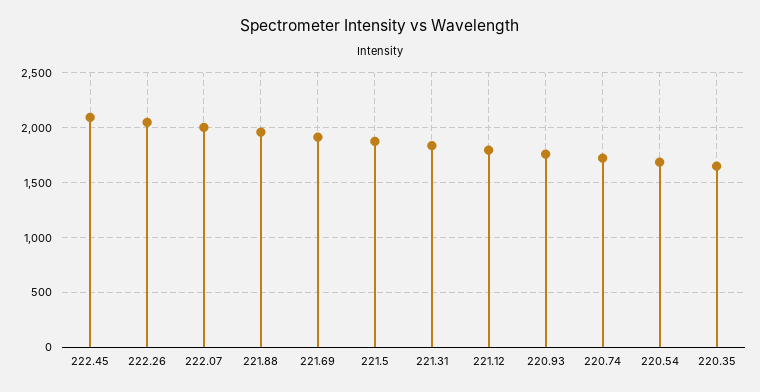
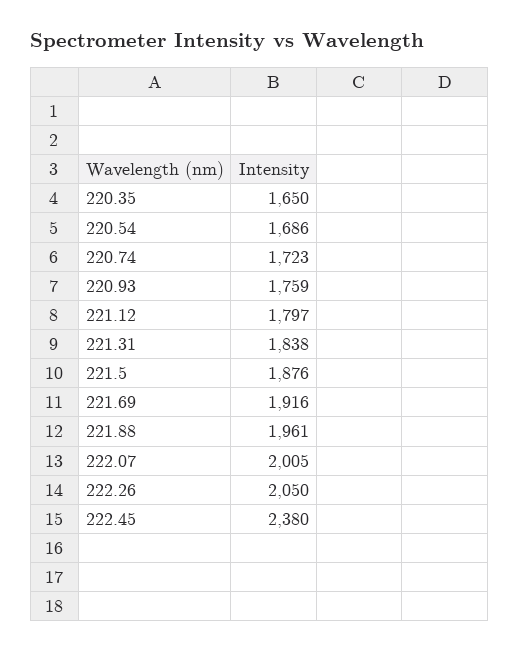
222.45: 2100 -> 2380

